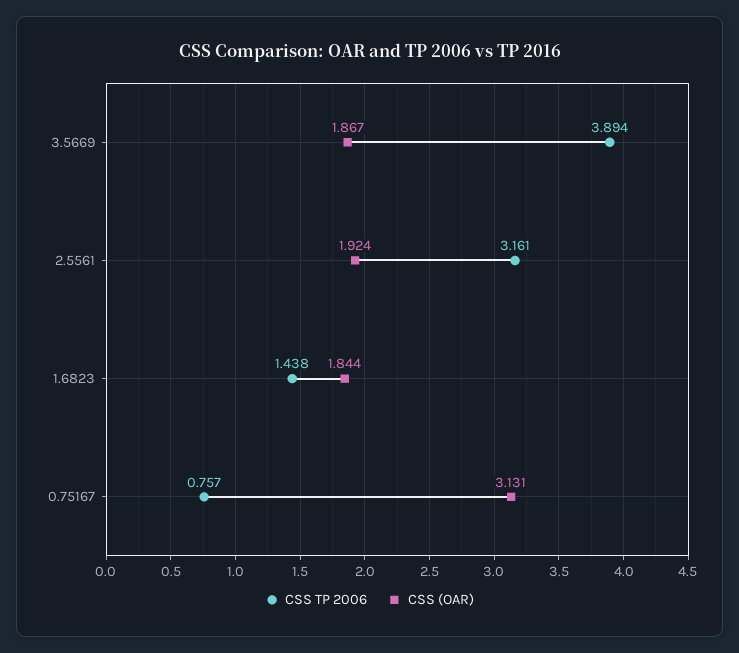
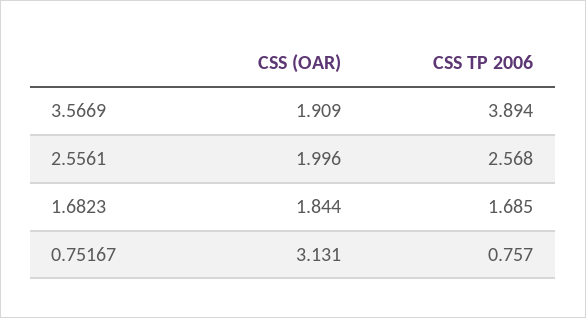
CSS (OAR), 3.5669: 1.867 -> 1.909
CSS TP 2006, 2.5561: 3.161 -> 2.568
CSS (OAR), 2.5561: 1.924 -> 1.996
CSS TP 2006, 1.6823: 1.438 -> 1.685

